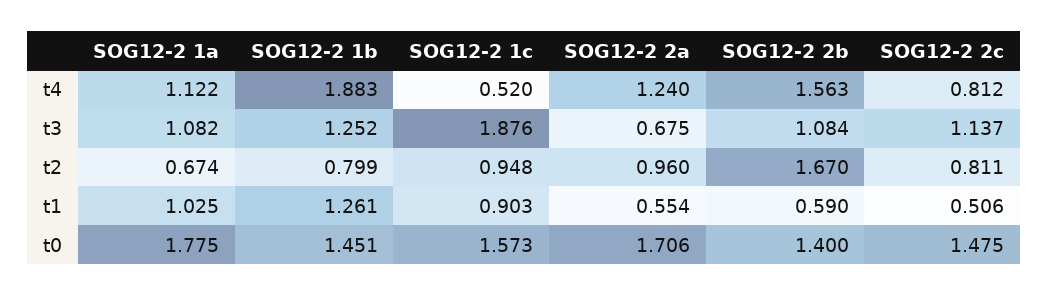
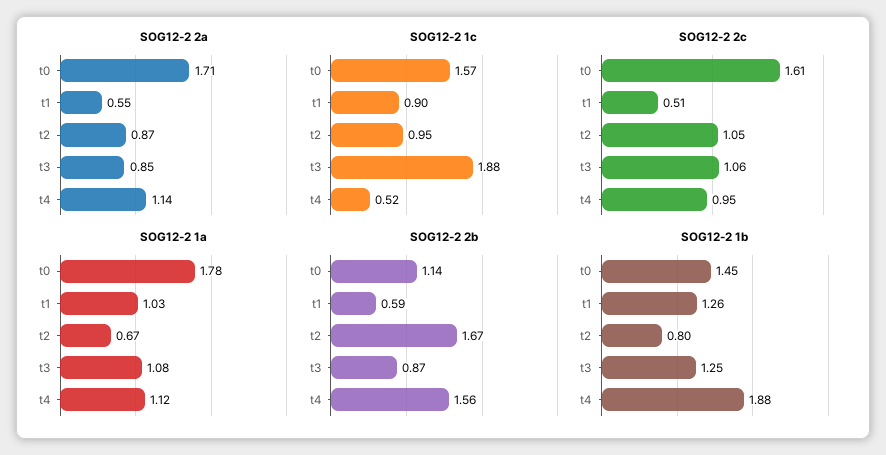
SOG12-2 2a, t4: 1.24 -> 1.14
SOG12-2 2c, t4: 0.812 -> 0.95
SOG12-2 2a, t3: 0.675 -> 0.85
SOG12-2 2b, t3: 1.084 -> 0.87
SOG12-2 2c, t3: 1.137 -> 1.06
SOG12-2 2a, t2: 0.96 -> 0.87
SOG12-2 2c, t2: 0.811 -> 1.05
SOG12-2 2b, t0: 1.4 -> 1.14
SOG12-2 2c, t0: 1.475 -> 1.61

